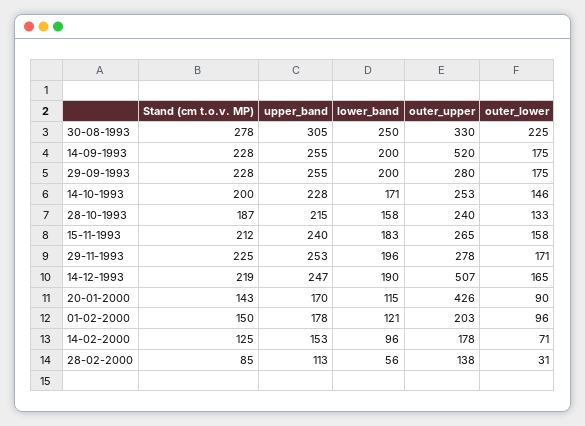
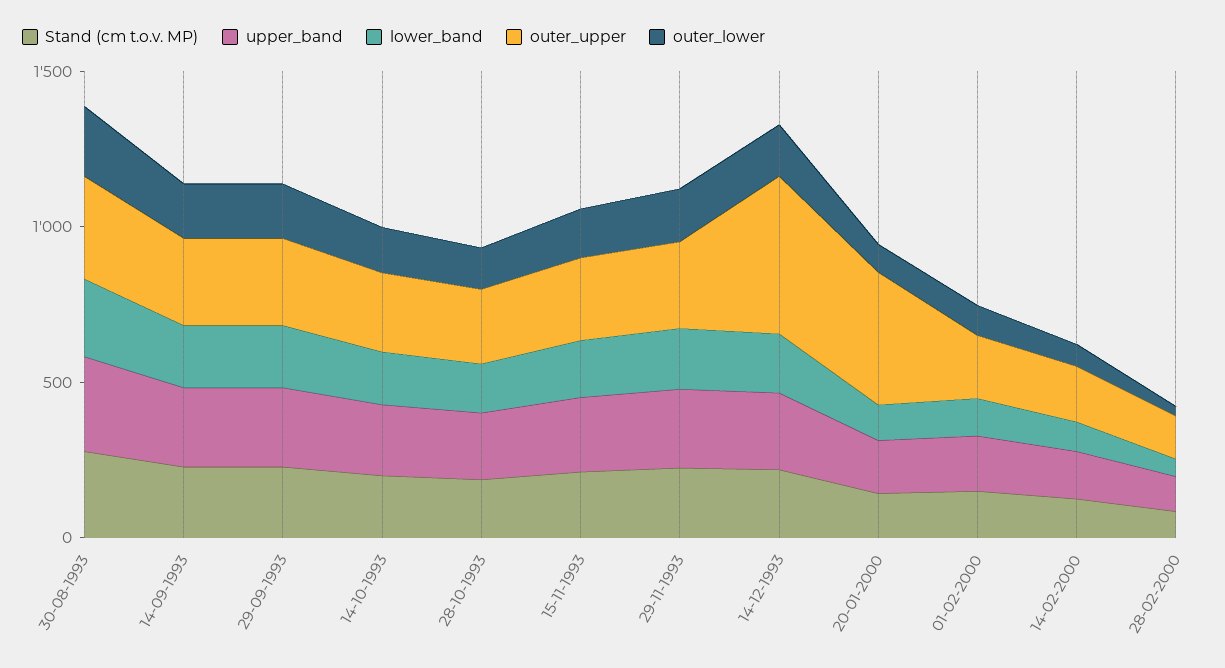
outer_upper, 14-09-1993: 520 -> 300

